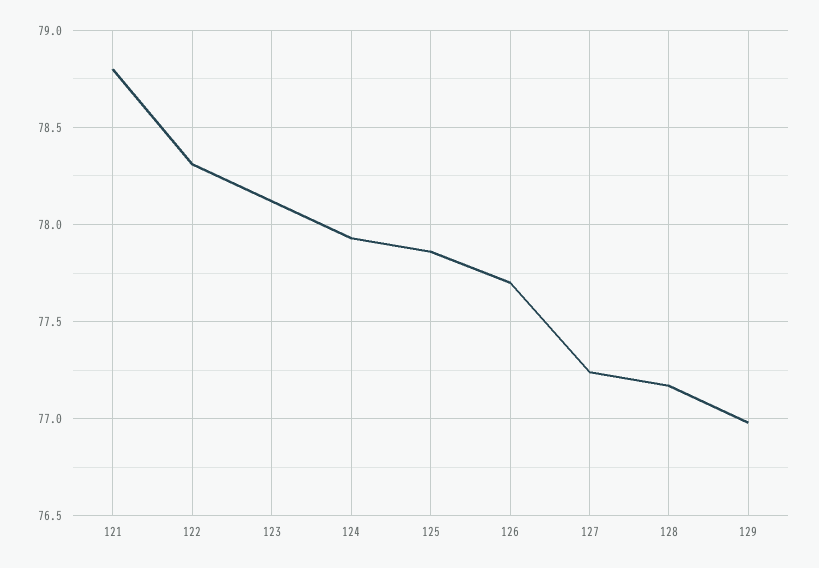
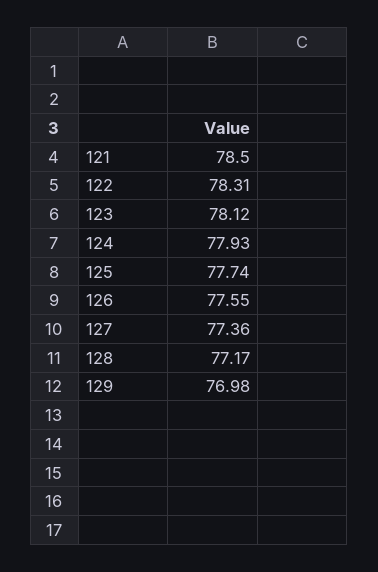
121: 78.8 -> 78.5
125: 77.85 -> 77.74
126: 77.7 -> 77.55
127: 77.25 -> 77.36

